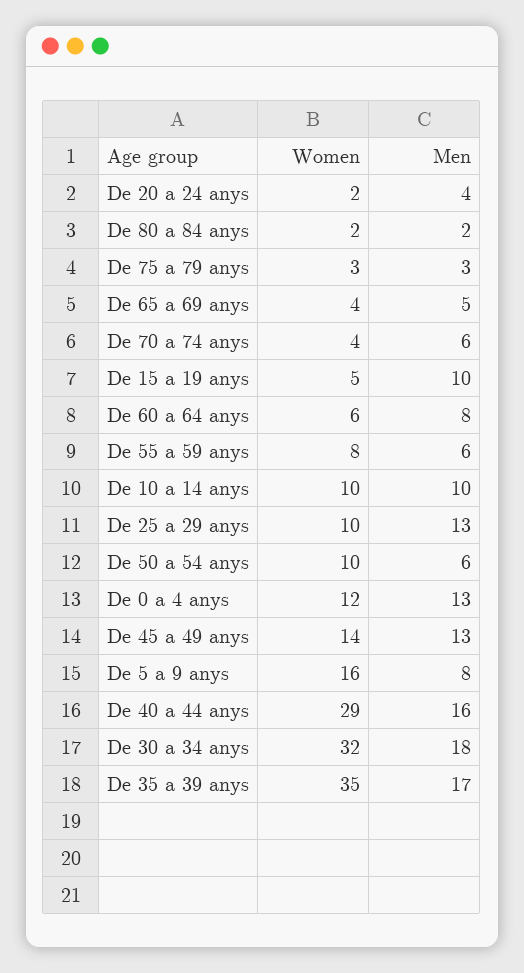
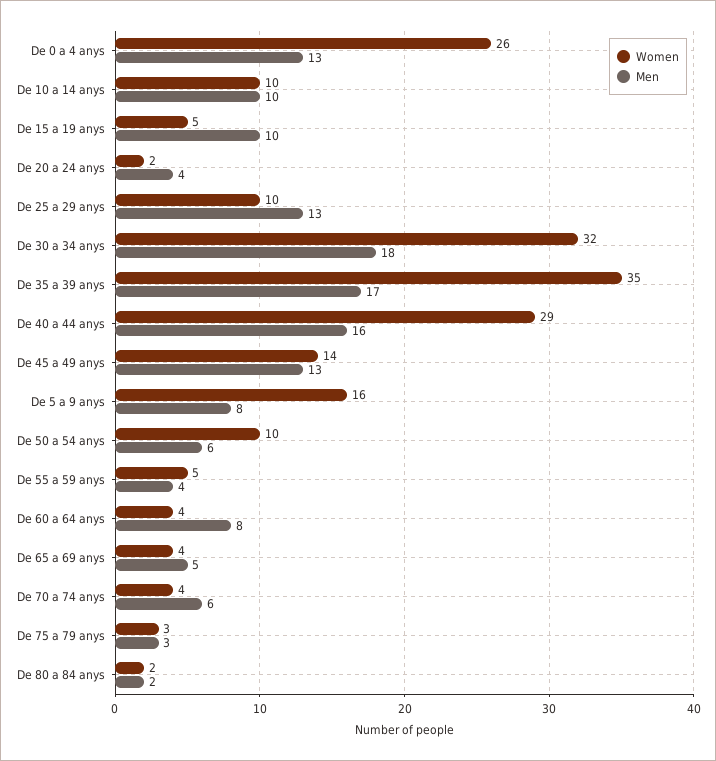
Women, De 60 a 64 anys: 6 -> 4
Women, De 55 a 59 anys: 8 -> 5
Men, De 55 a 59 anys: 6 -> 4
Women, De 0 a 4 anys: 12 -> 26

